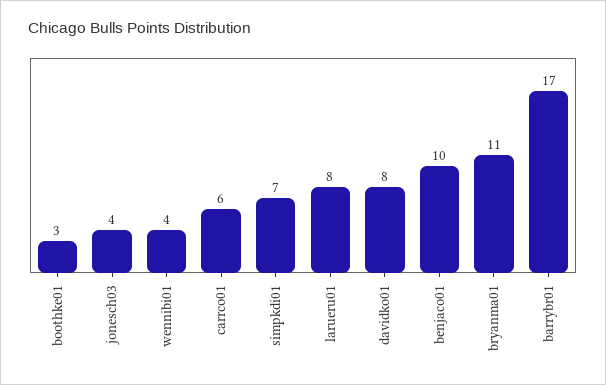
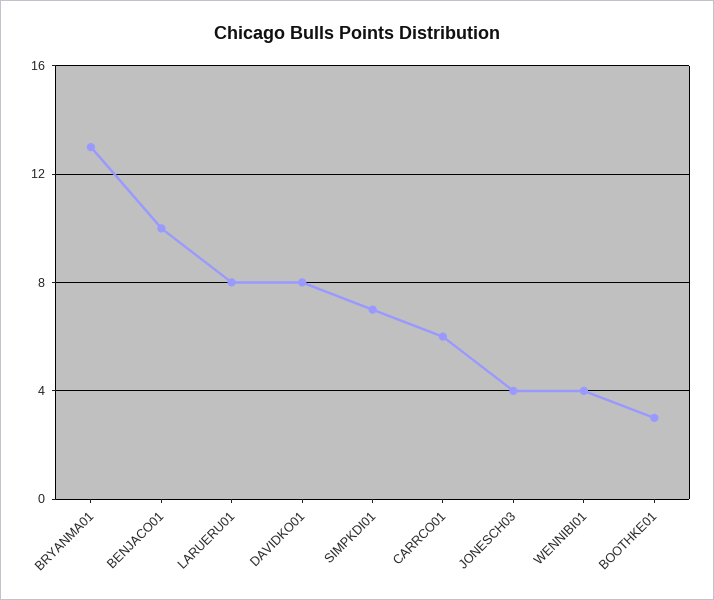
bryanma01: 11 -> 13
barrybr01: 17 -> none

